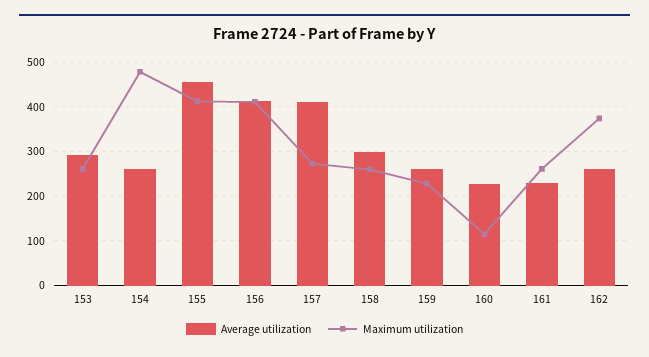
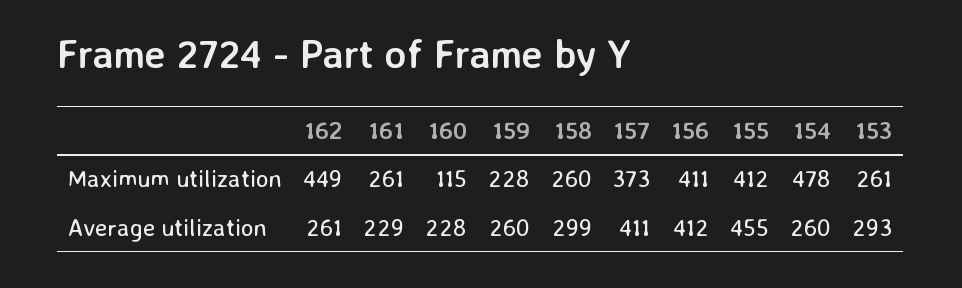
Maximum utilization, 157: 280 -> 373
Maximum utilization, 162: 380 -> 449

